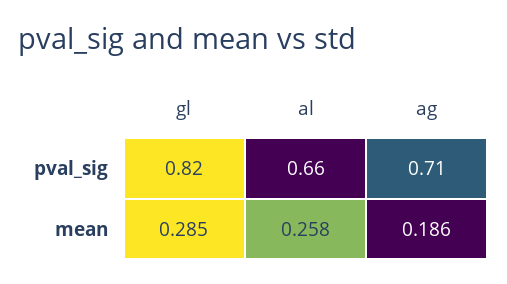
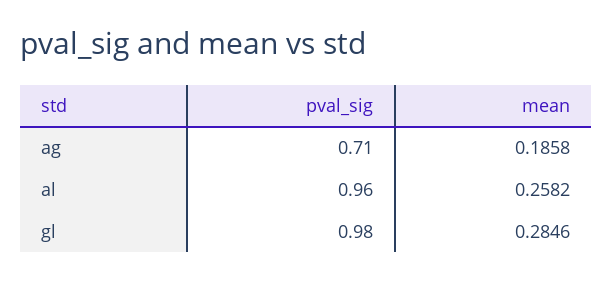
gl, pval_sig: 0.82 -> 0.98
al, pval_sig: 0.66 -> 0.96

